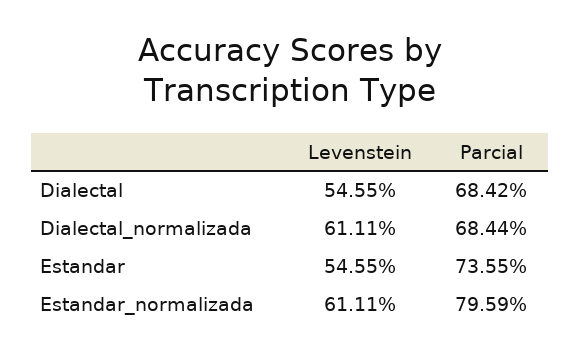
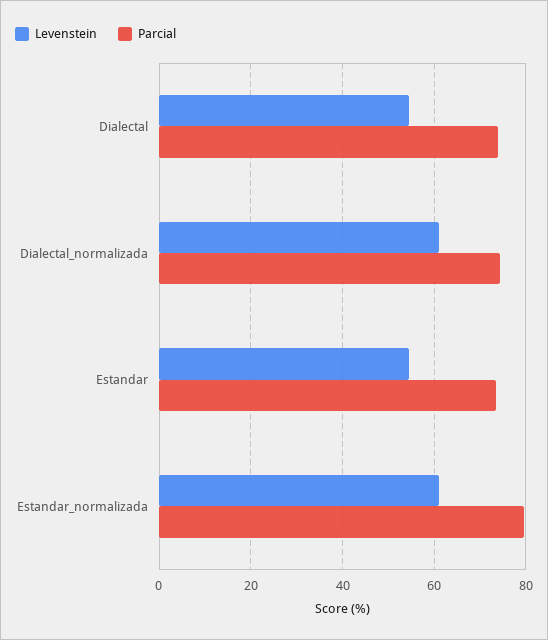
Parcial, Dialectal: 68.42 -> 74
Parcial, Dialectal_normalizada: 68.44 -> 74

